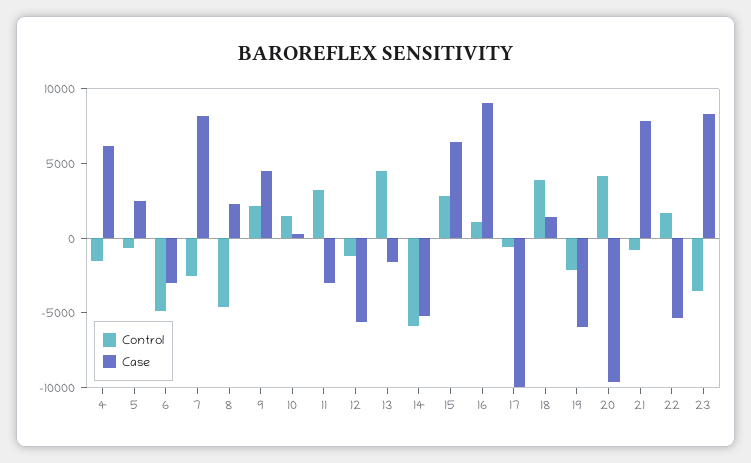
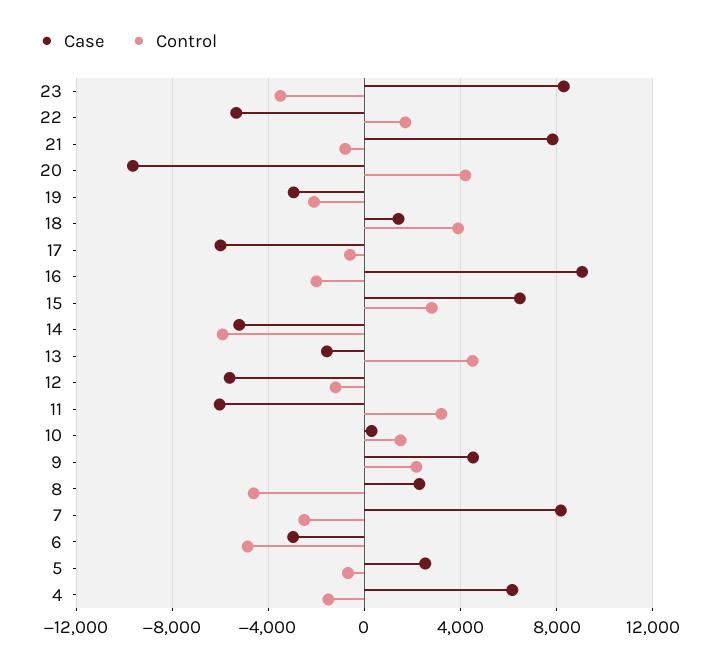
Case, 11: -3000 -> -6000
Control, 16: 1000 -> -2000
Case, 17: -10000 -> -6000
Case, 19: -6000 -> -3000

